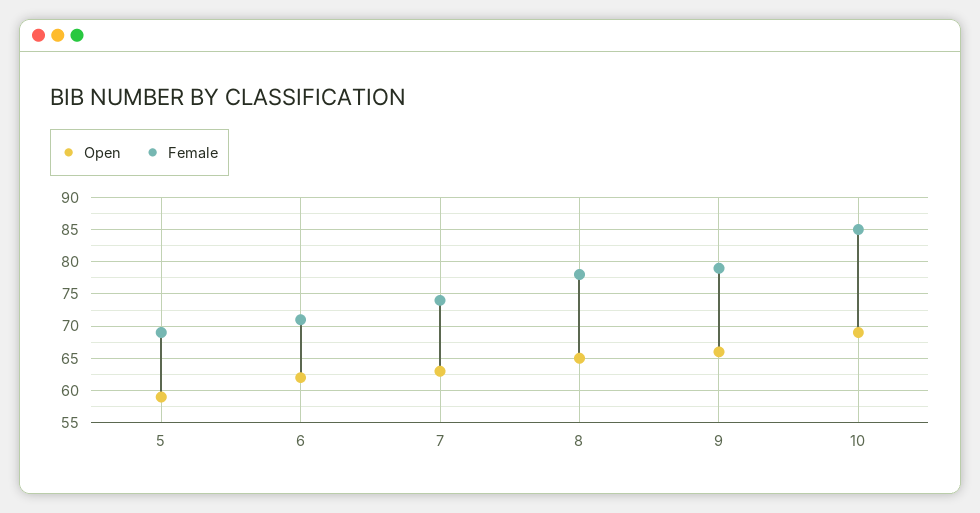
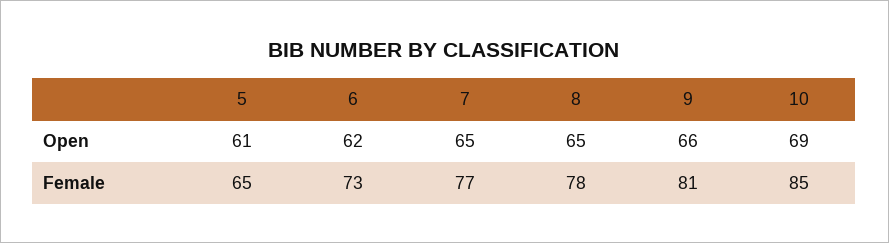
Open, 5: 59 -> 61
Female, 5: 69 -> 65
Female, 6: 71 -> 73
Open, 7: 63 -> 65
Female, 7: 74 -> 77
Female, 9: 79 -> 81

